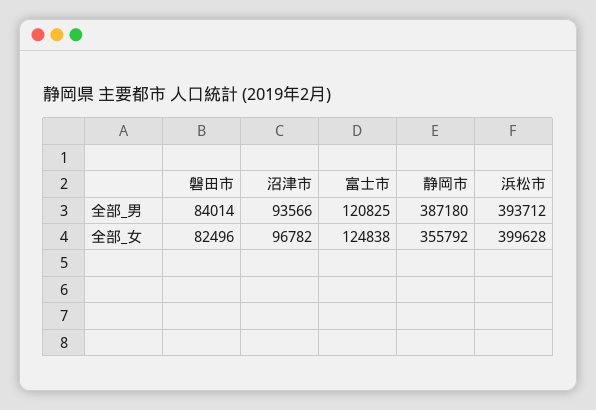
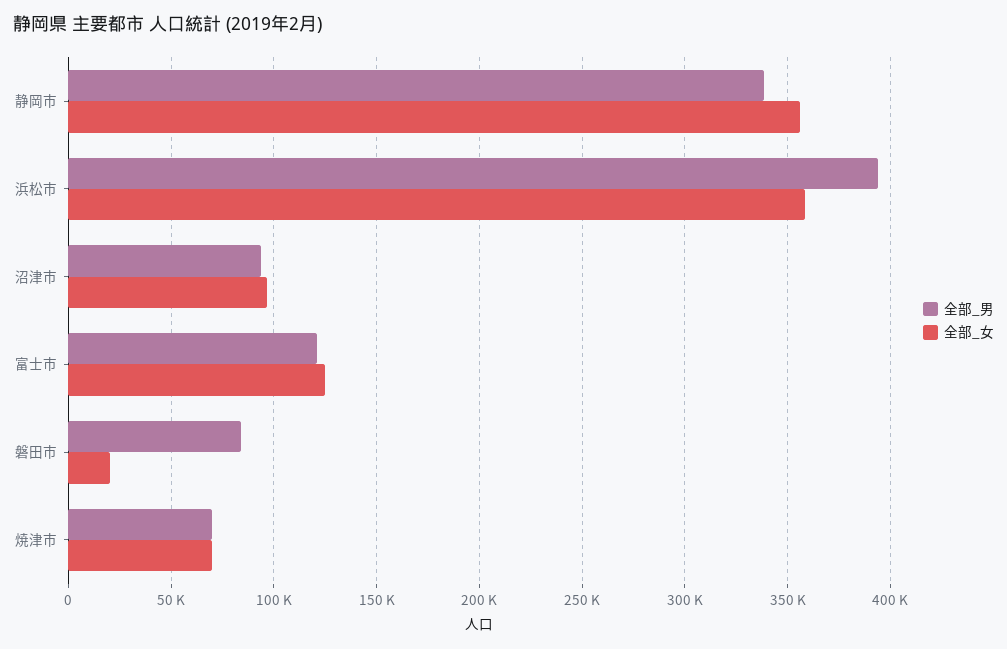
全部_男, 静岡市: 387180 -> 340000
全部_女, 磐田市: 82496 -> 20000
全部_女, 浜松市: 399628 -> 360000
全部_男, 焼津市: none -> 70000
全部_女, 焼津市: none -> 70000

